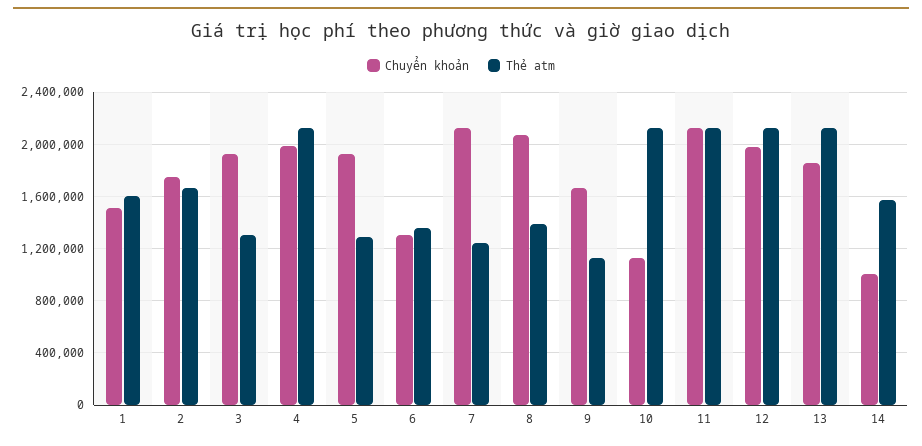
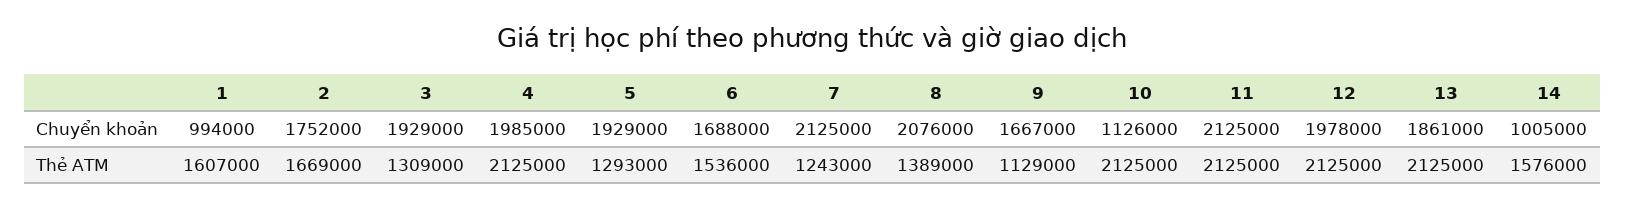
Chuyển khoản, 1: 1500000 -> 994000
Chuyển khoản, 6: 1300000 -> 1688000
Thẻ atm, 6: 1350000 -> 1536000

